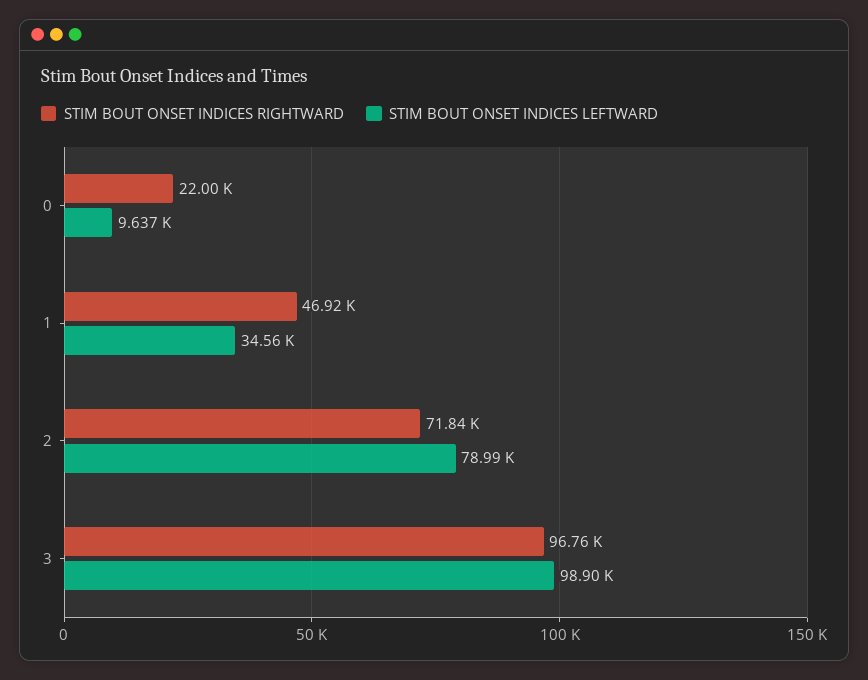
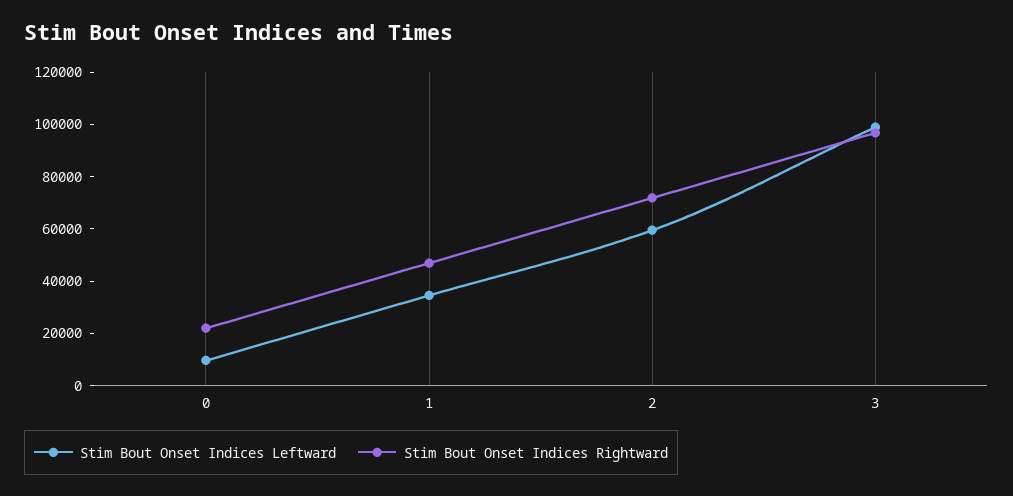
STIM BOUT ONSET INDICES LEFTWARD, 2: 78990 -> 60000

